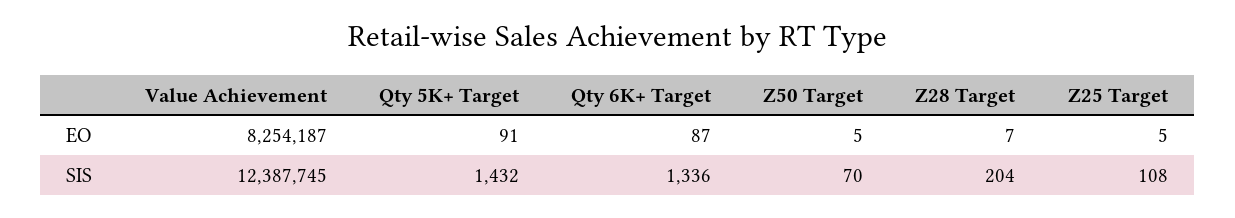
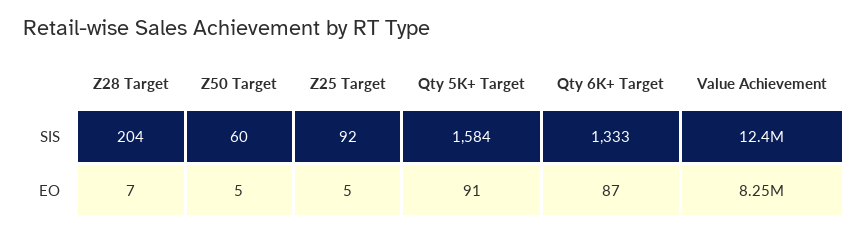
Qty 5K+ Target, SIS: 1432 -> 1584
Qty 6K+ Target, SIS: 1336 -> 1333
Z50 Target, SIS: 70 -> 60
Z25 Target, SIS: 108 -> 92

